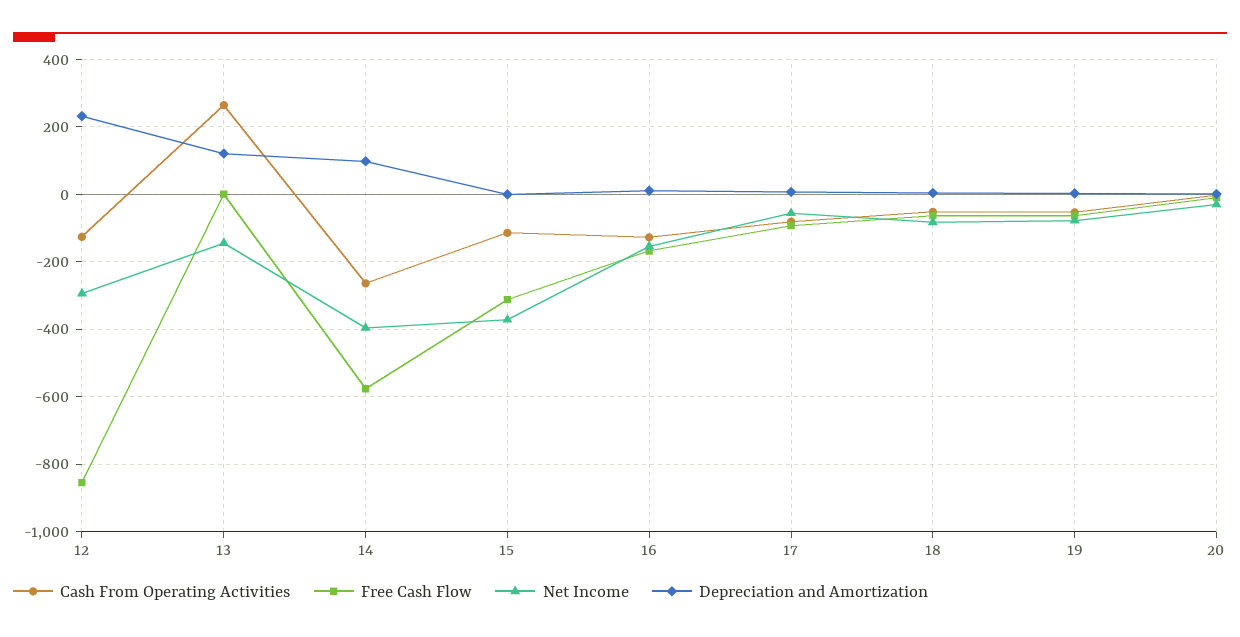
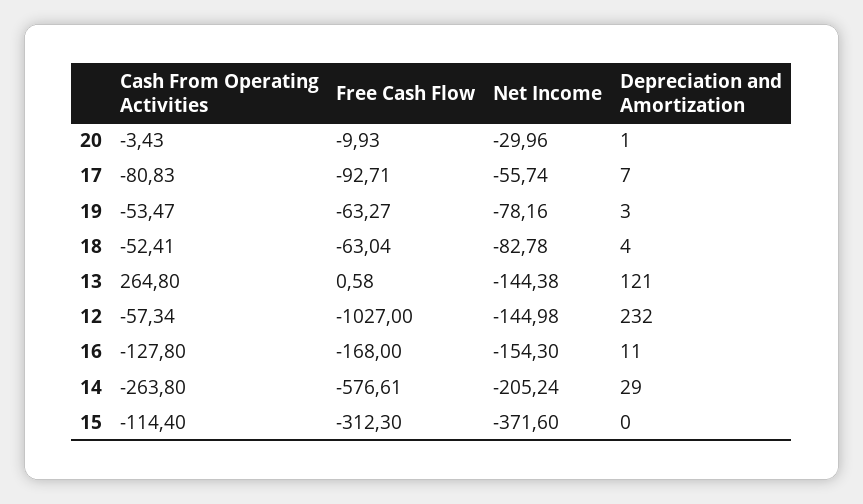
Cash From Operating Activities, 12: -120 -> -57.34
Free Cash Flow, 12: -860 -> -1027
Net Income, 12: -300 -> -144.98
Net Income, 14: -400 -> -205.24
Depreciation and Amortization, 14: 100 -> 29

